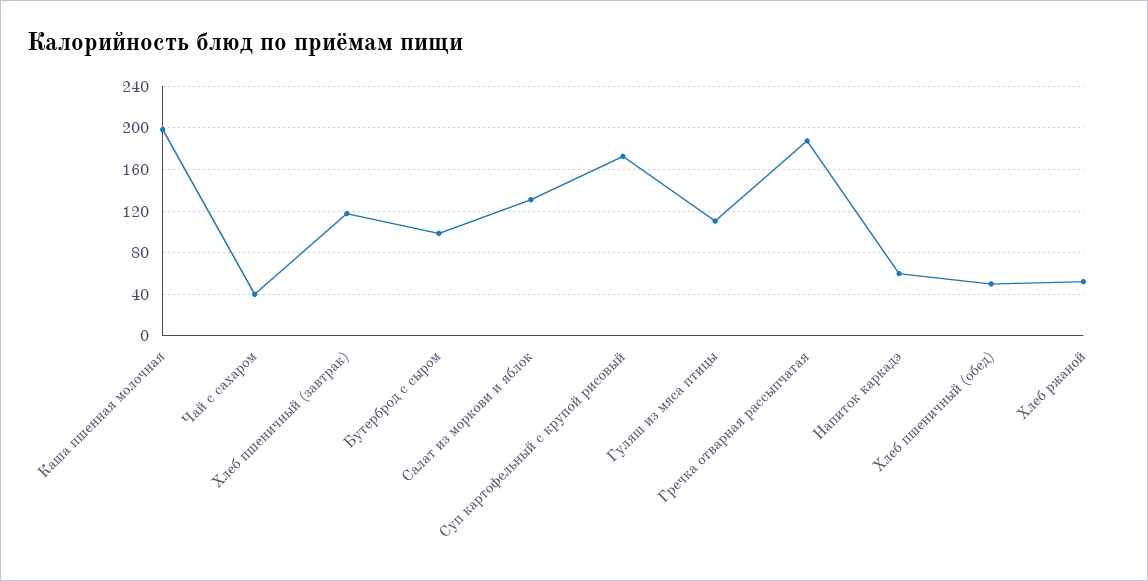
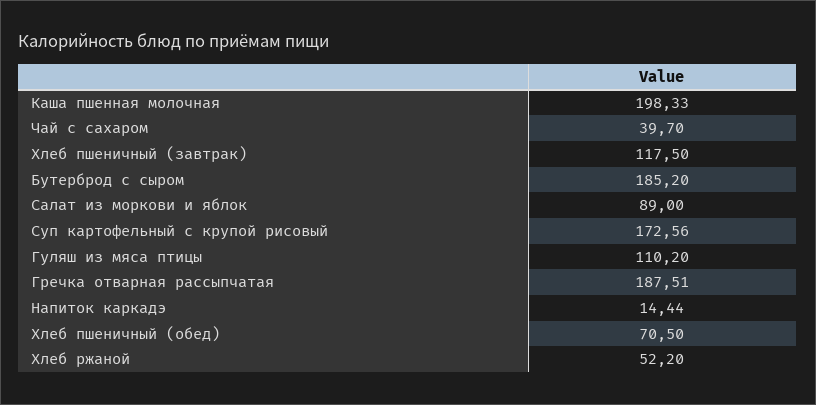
Бутерброд с сыром: 100 -> 185.2
Салат из моркови и яблок: 130 -> 89
Напиток каркадэ: 60 -> 14.44
Хлеб пшеничный (обед): 50 -> 70.5

